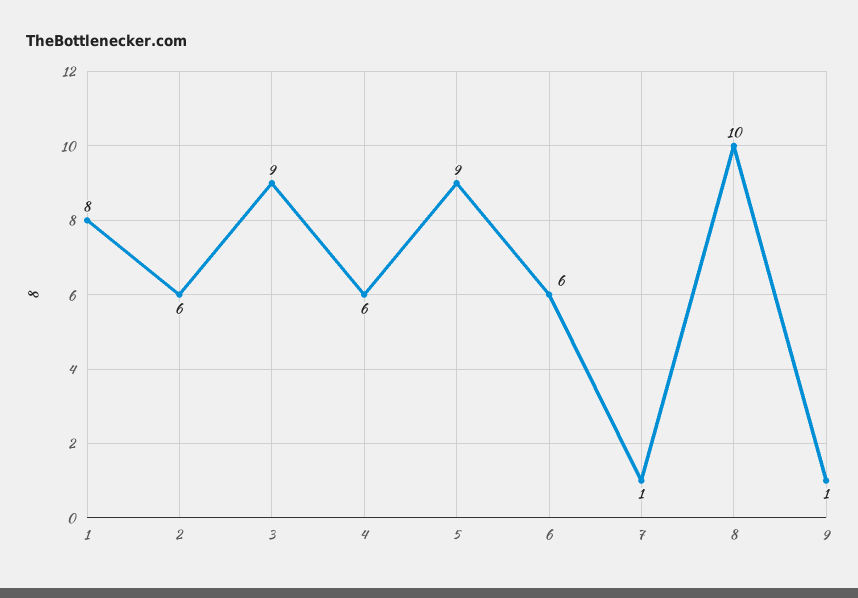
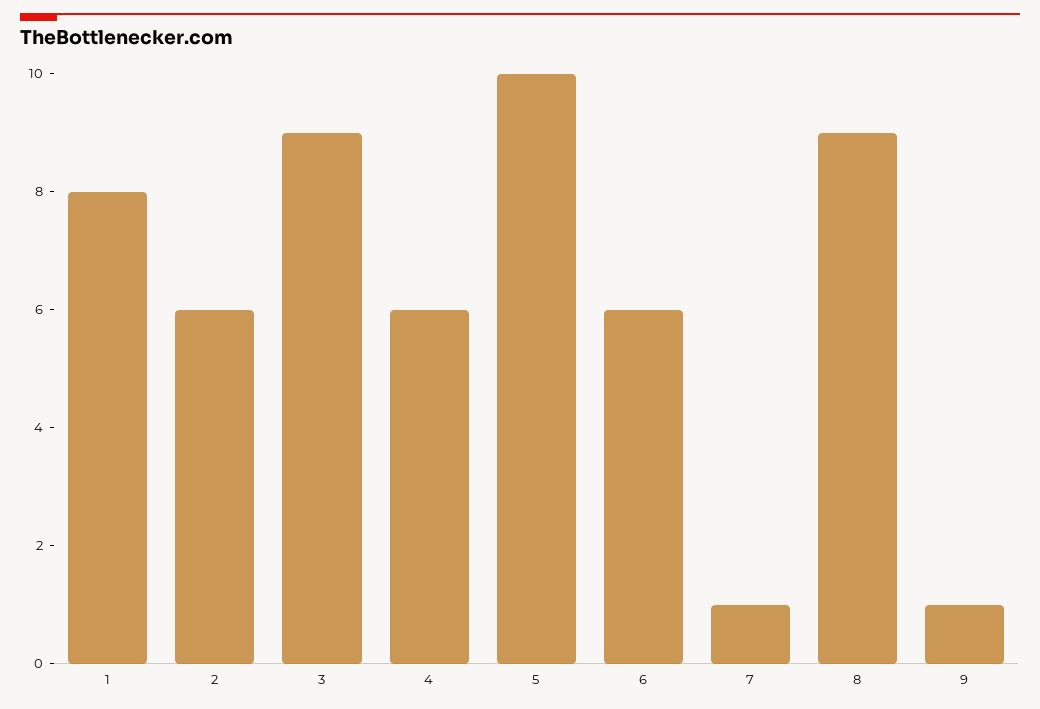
5: 9 -> 10
8: 10 -> 9

